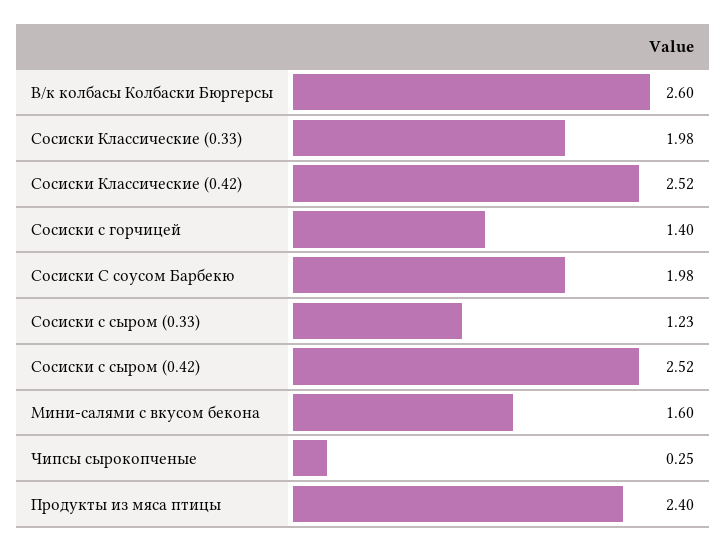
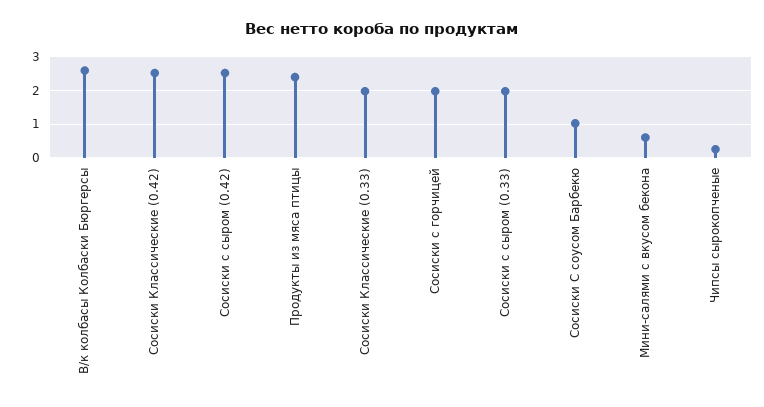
Сосиски с горчицей: 1.4 -> 2
Сосиски С соусом Барбекю: 1.98 -> 1
Сосиски с сыром (0.33): 1.23 -> 2
Мини-салями с вкусом бекона: 1.6 -> 0.6

